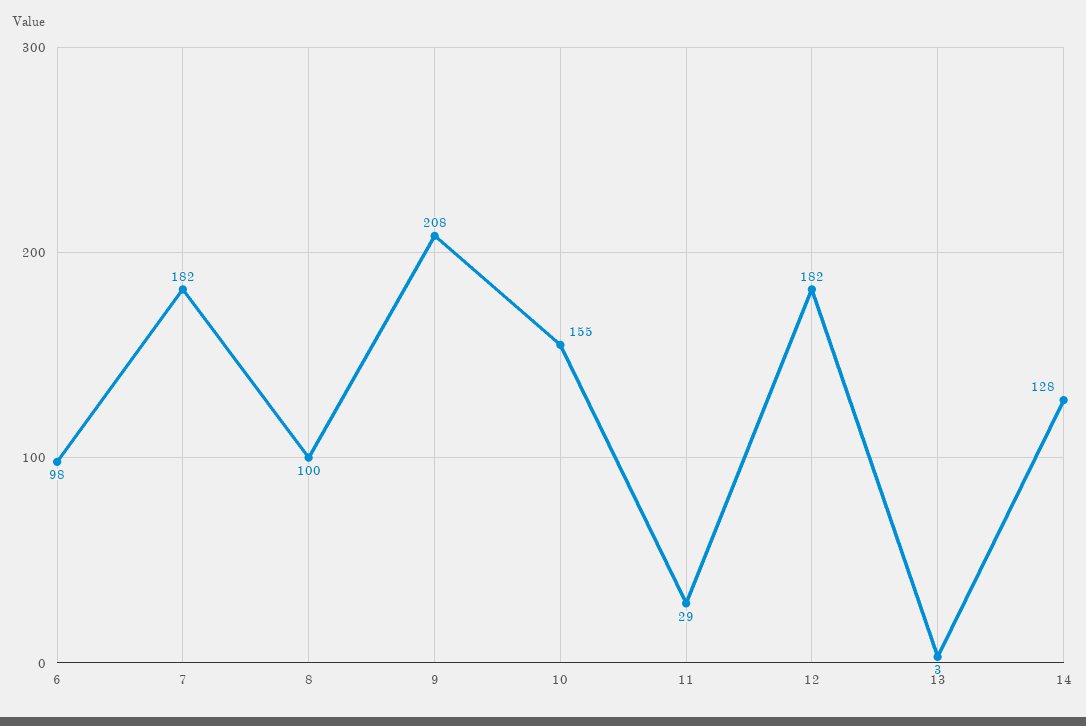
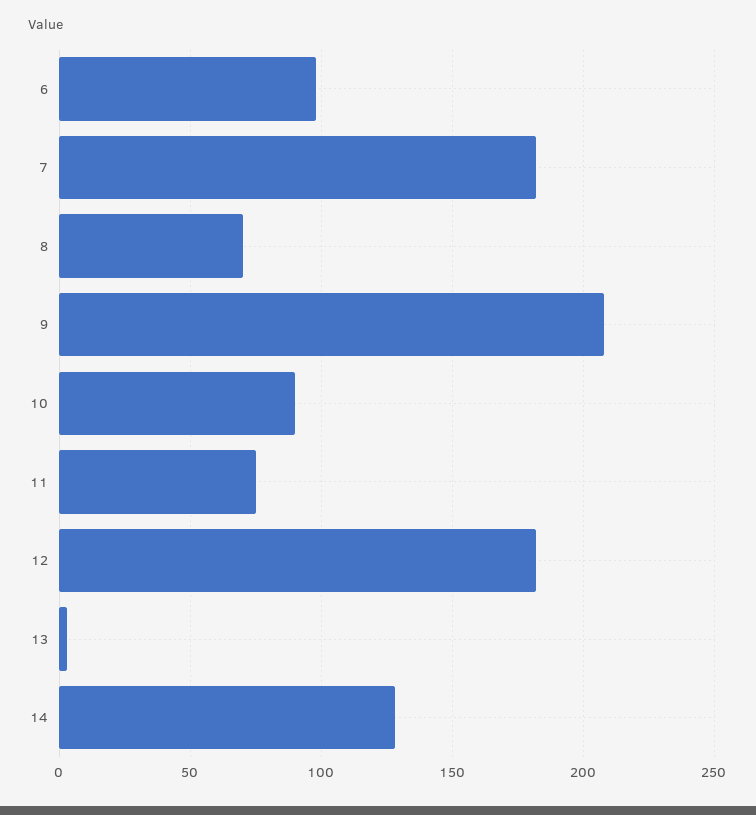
8: 100 -> 70
10: 155 -> 90
11: 29 -> 75

